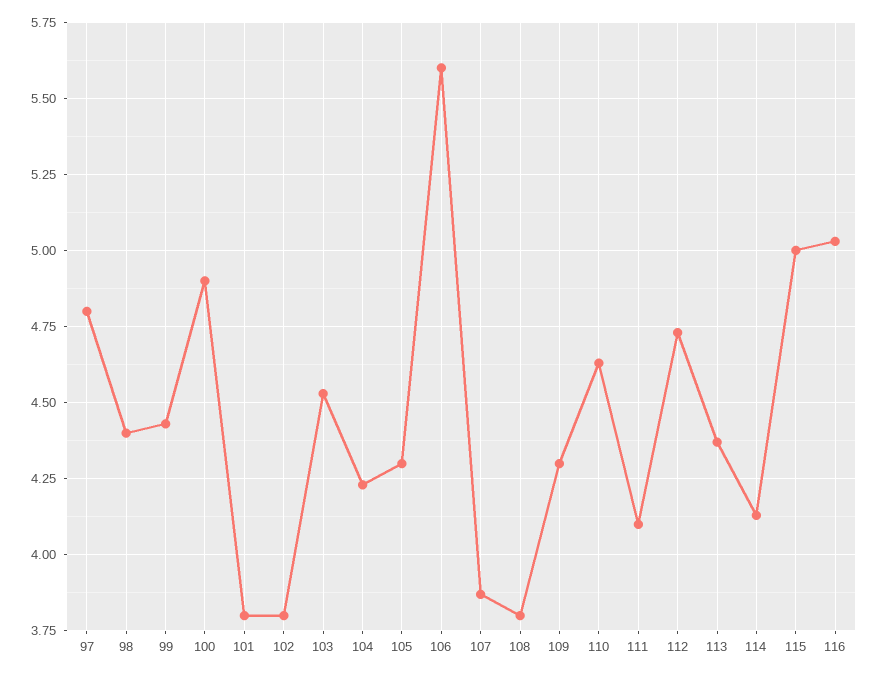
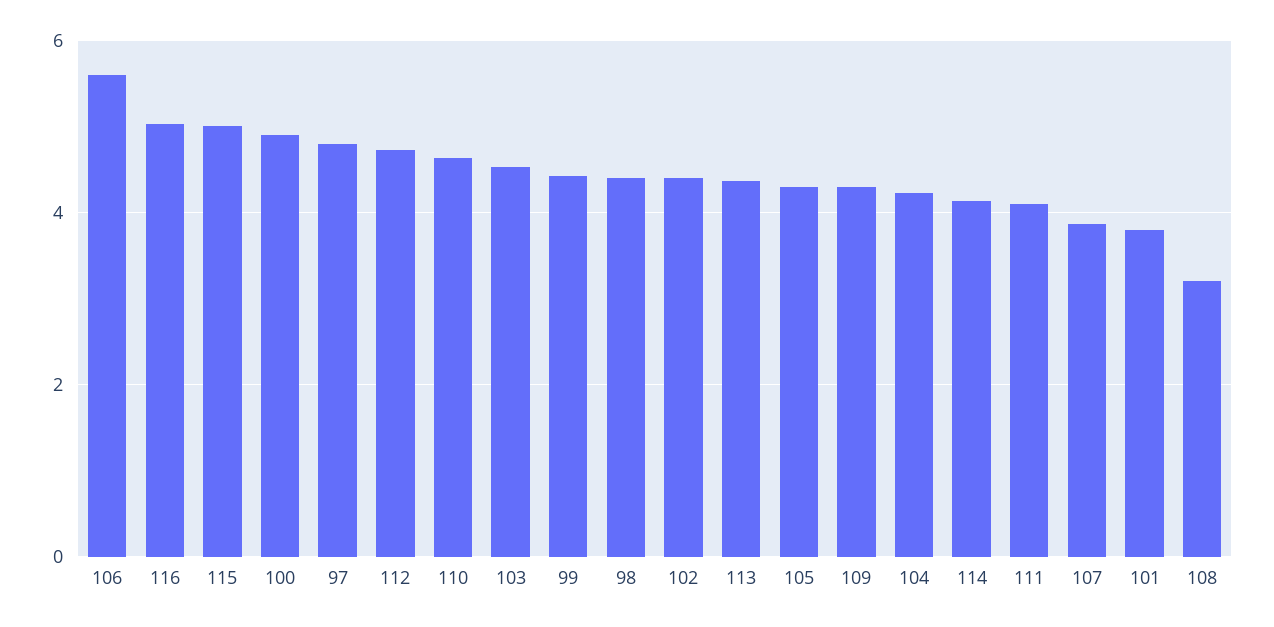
102: 3.8 -> 4.4
108: 3.8 -> 3.2

